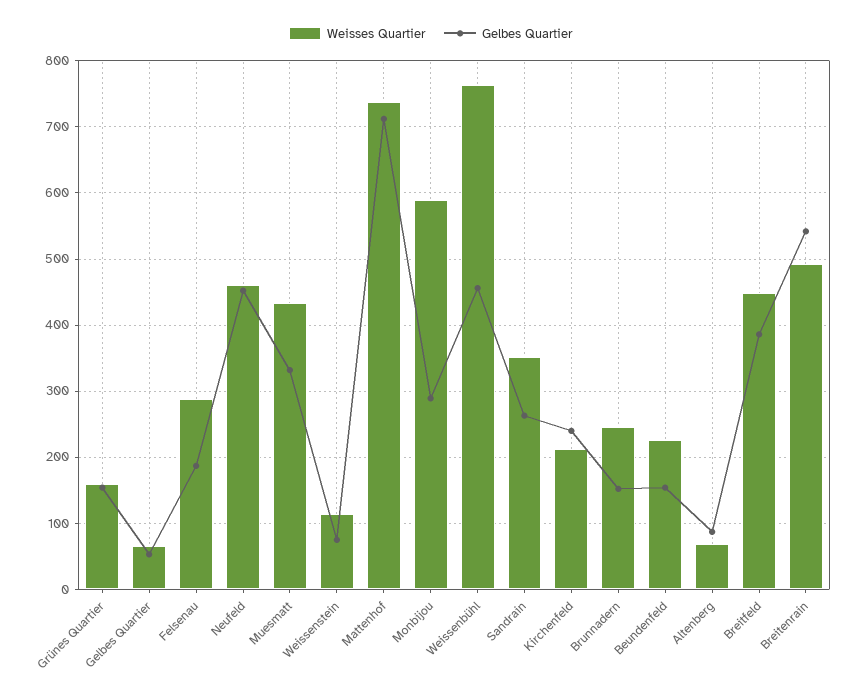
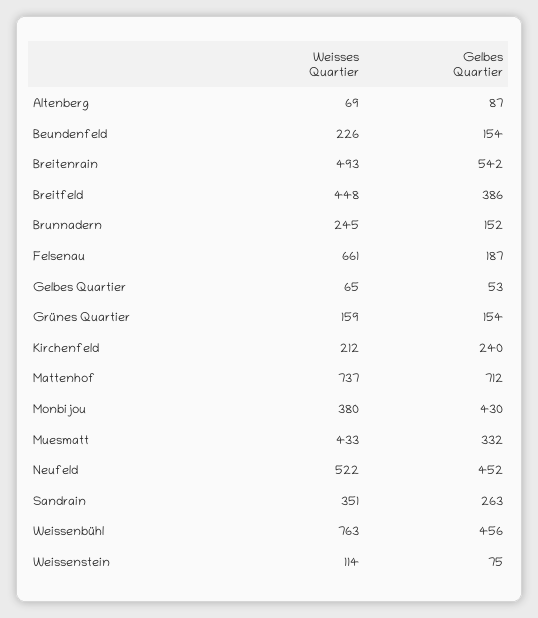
Weisses Quartier, Felsenau: 290 -> 661
Weisses Quartier, Neufeld: 460 -> 522
Weisses Quartier, Monbijou: 590 -> 380
Gelbes Quartier, Monbijou: 290 -> 430

